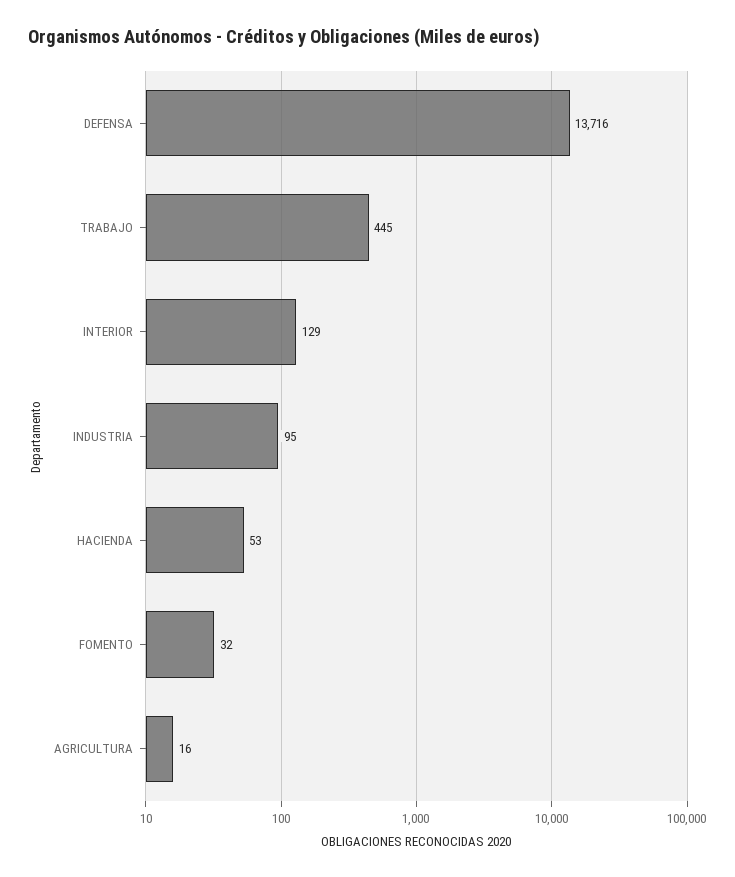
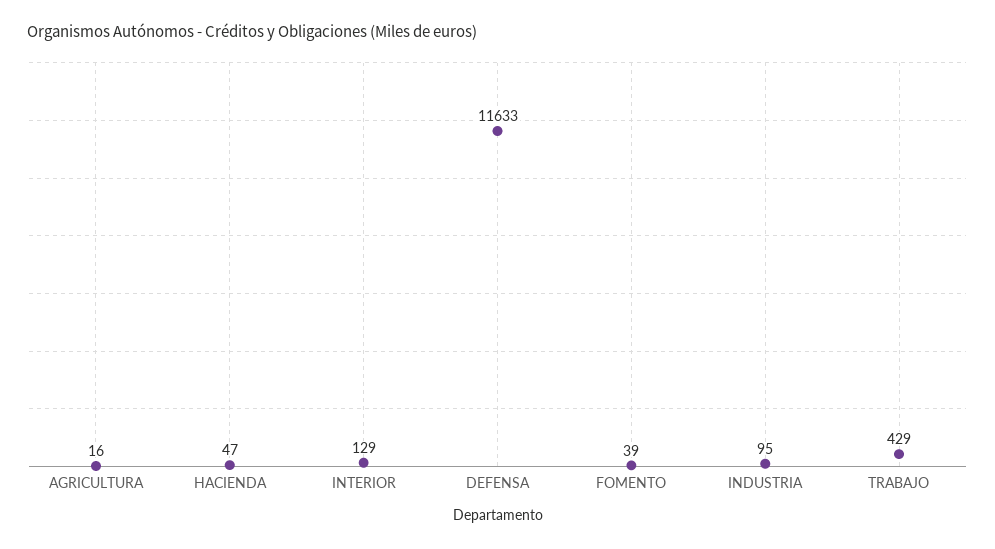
DEFENSA: 13716 -> 11633
TRABAJO: 445 -> 429
HACIENDA: 53 -> 47
FOMENTO: 32 -> 39

